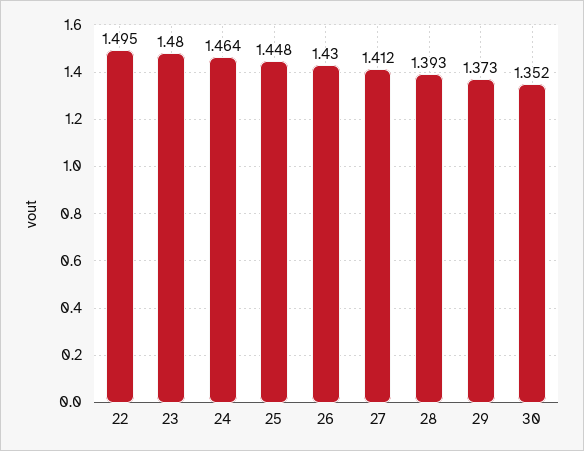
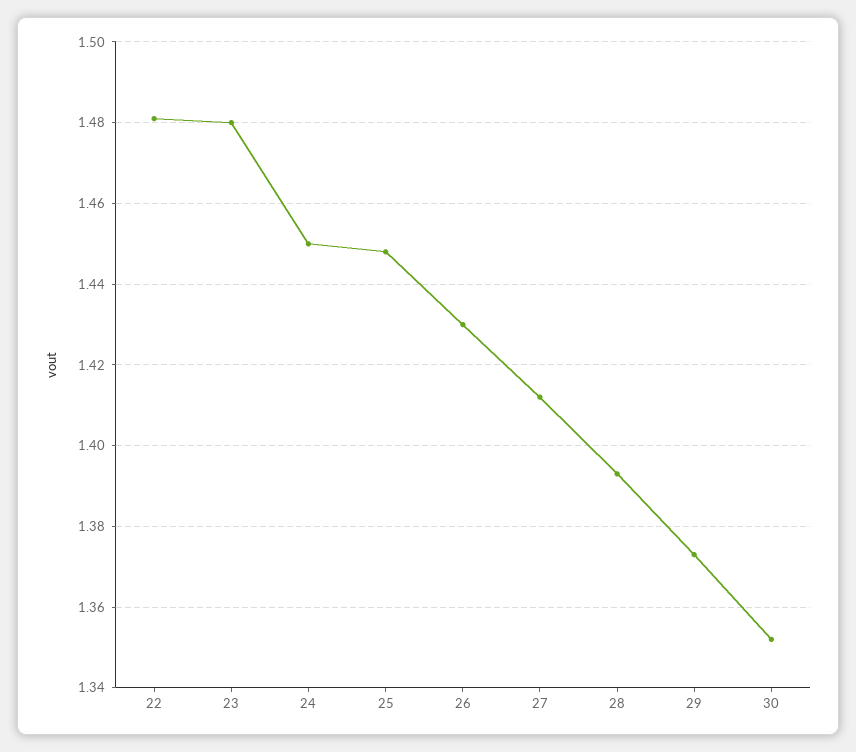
22: 1.495 -> 1.48
24: 1.464 -> 1.45

